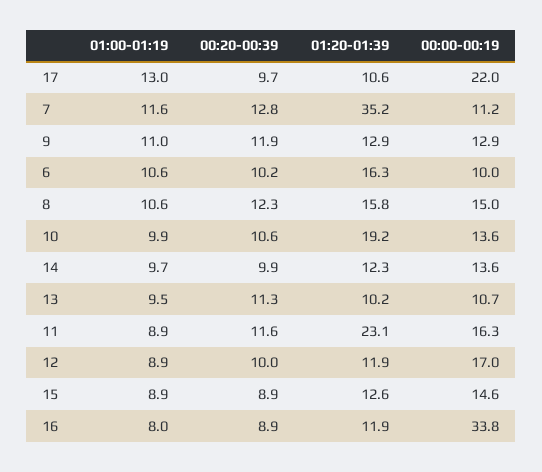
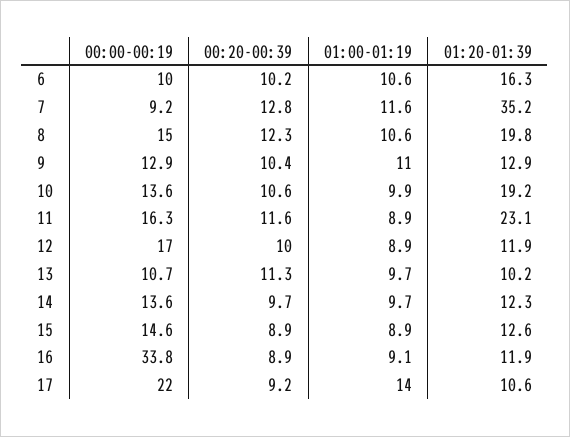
01:00-01:19, 17: 13 -> 14
00:20-00:39, 17: 9.7 -> 9.2
00:00-00:19, 7: 11.2 -> 9.2
00:20-00:39, 9: 11.9 -> 10.4
01:20-01:39, 8: 15.8 -> 19.8
00:20-00:39, 14: 9.9 -> 9.7
01:00-01:19, 13: 9.5 -> 9.7
01:00-01:19, 16: 8 -> 9.1

